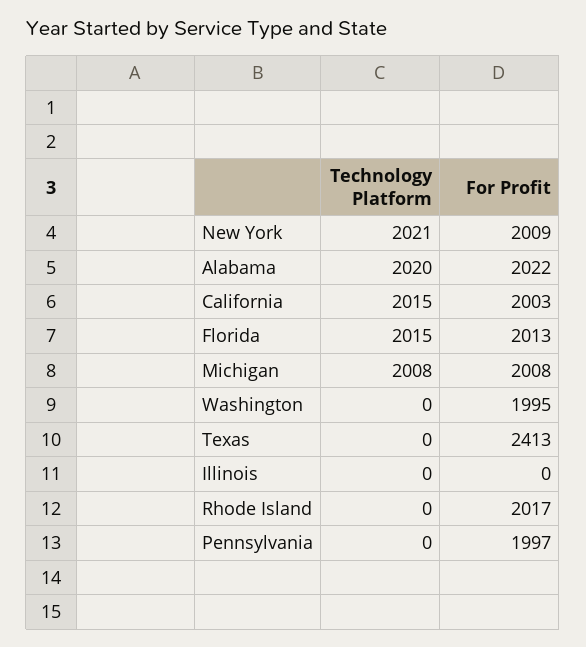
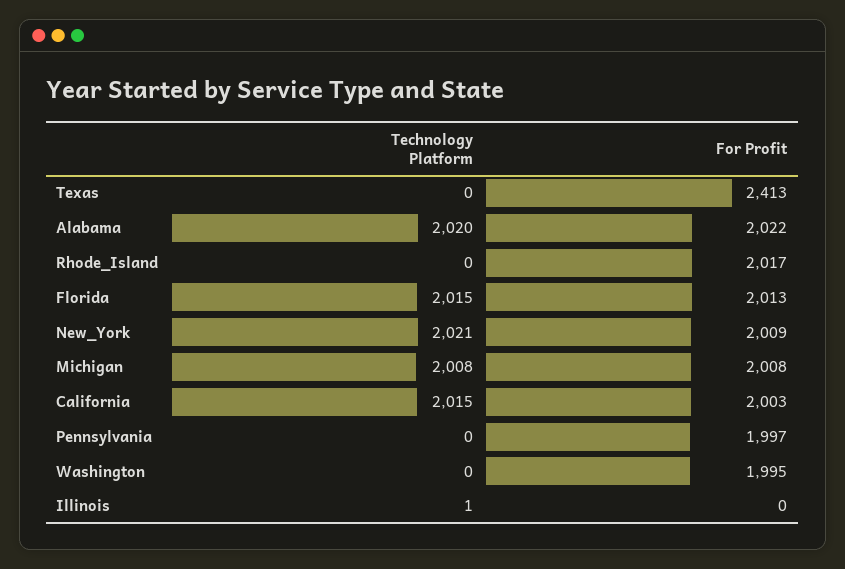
Technology Platform, Illinois: 0 -> 1

